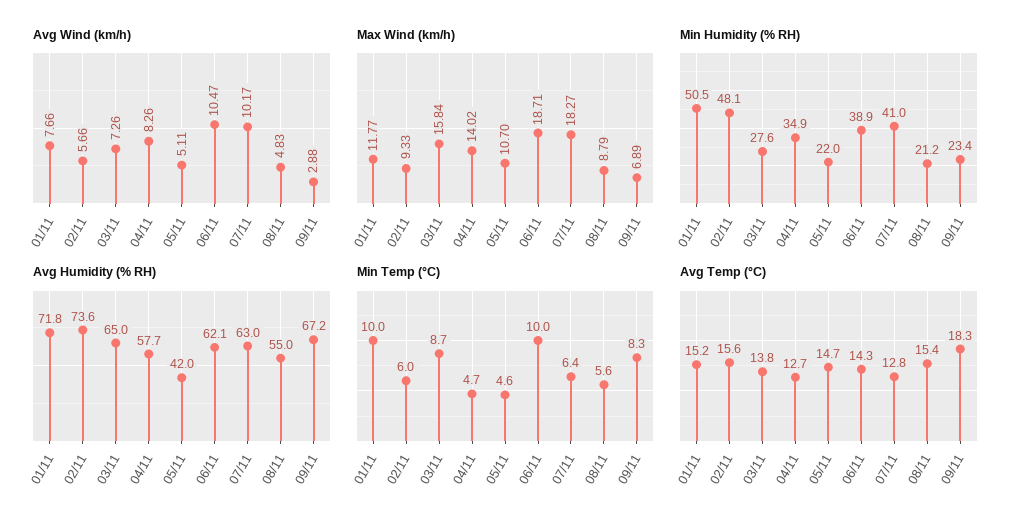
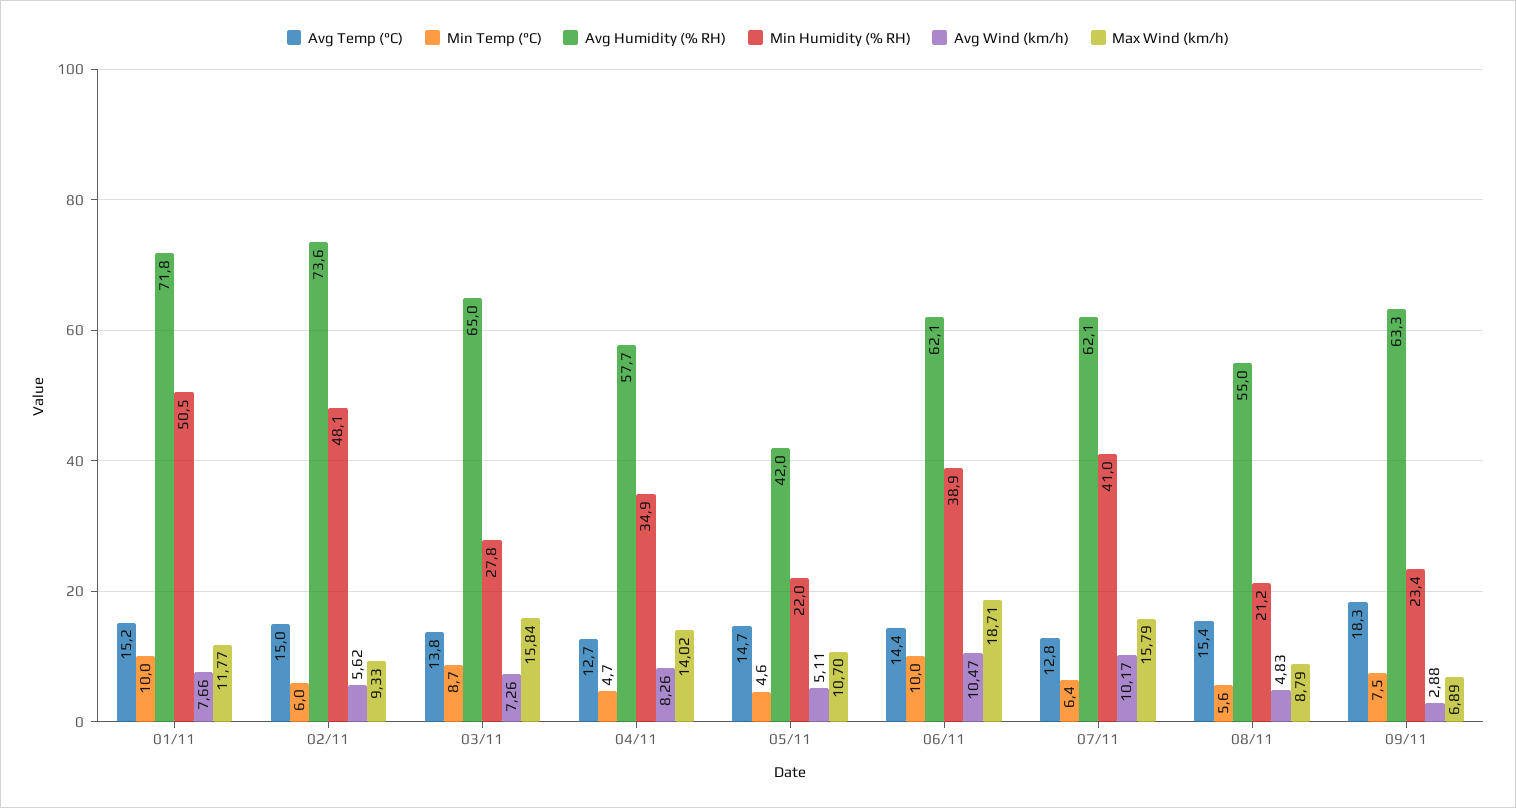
Avg Wind (km/h), 02/11: 5.66 -> 5.62
Max Wind (km/h), 07/11: 18.27 -> 15.79
Min Humidity (% RH), 03/11: 27.6 -> 27.8
Avg Humidity (% RH), 07/11: 63 -> 62.1
Avg Humidity (% RH), 09/11: 67.2 -> 63.3
Min Temp (°C), 09/11: 8.3 -> 7.5
Avg Temp (°C), 02/11: 15.6 -> 15
Avg Temp (°C), 06/11: 14.3 -> 14.4

